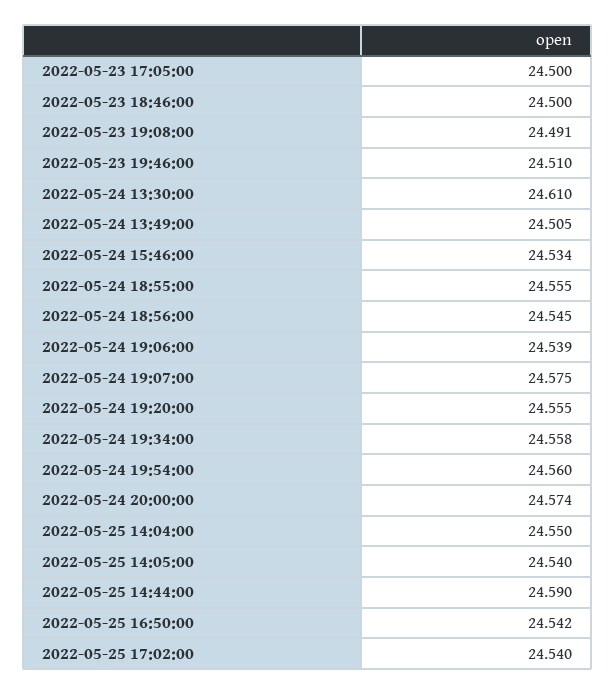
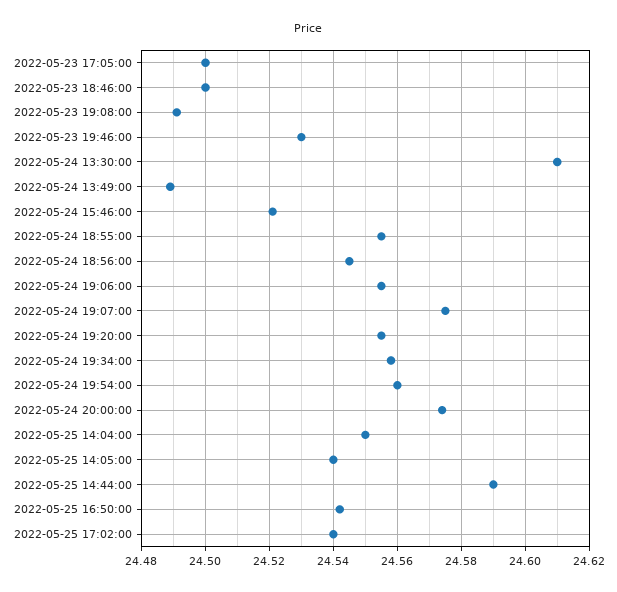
2022-05-23 19:46:00: 24.51 -> 24.53
2022-05-24 13:49:00: 24.505 -> 24.49
2022-05-24 15:46:00: 24.534 -> 24.52
2022-05-24 19:06:00: 24.539 -> 24.555

